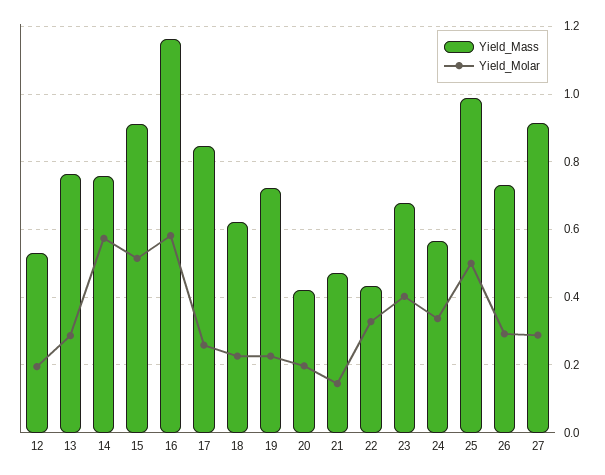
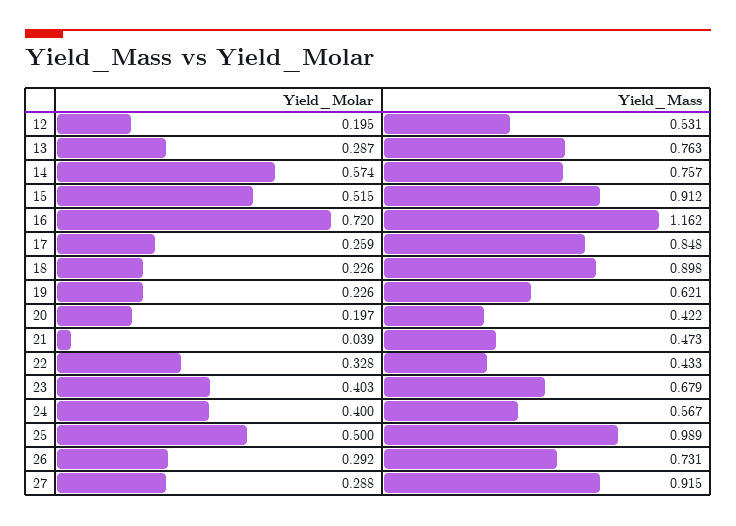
Yield_Molar, 16: 0.58 -> 0.72
Yield_Mass, 18: 0.62 -> 0.898
Yield_Mass, 19: 0.72 -> 0.621
Yield_Molar, 21: 0.14 -> 0.039
Yield_Molar, 24: 0.34 -> 0.4

